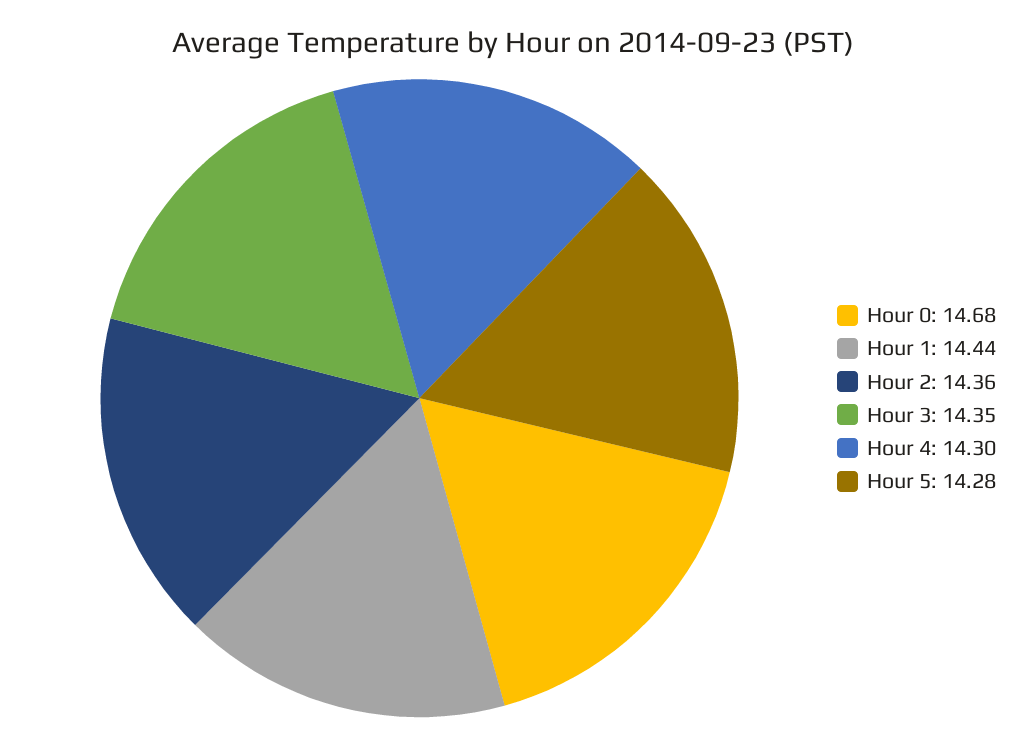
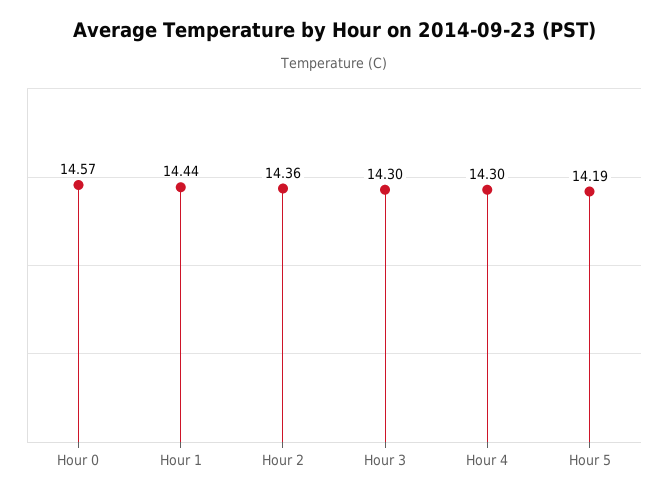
Hour 0: 14.68 -> 14.57
Hour 3: 14.35 -> 14.3
Hour 5: 14.28 -> 14.19

